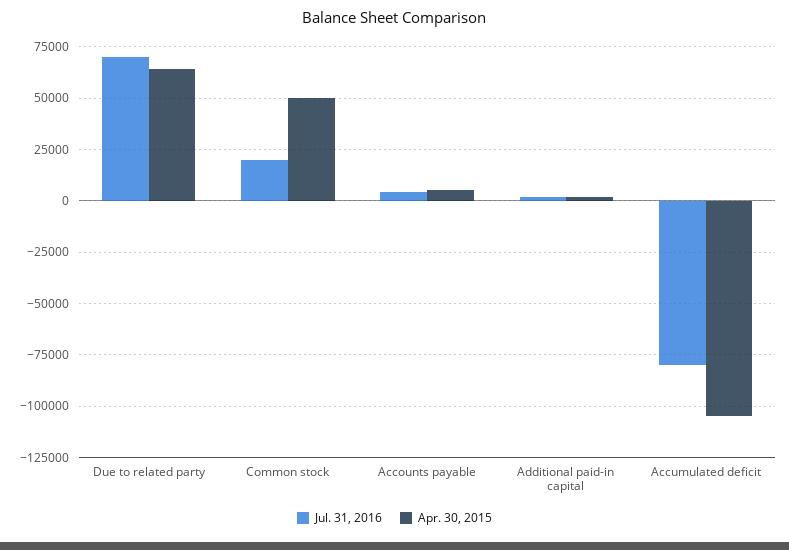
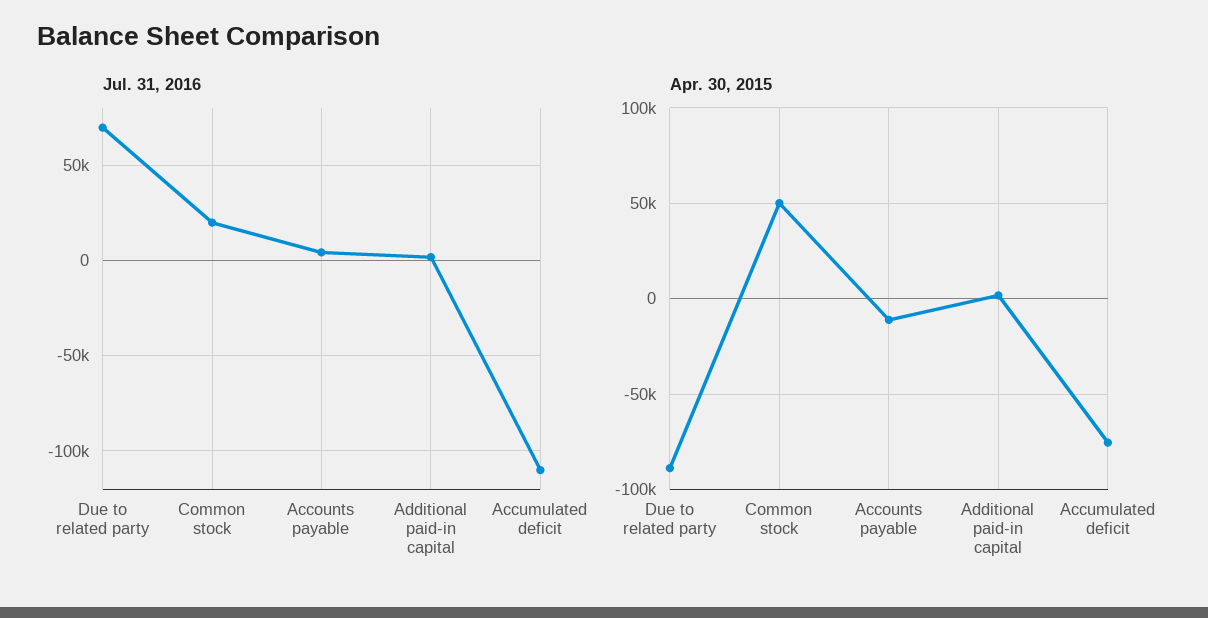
Apr. 30, 2015, Due to related party: 65000 -> -90000
Apr. 30, 2015, Accounts payable: 5000 -> -10000
Jul. 31, 2016, Accumulated deficit: -80000 -> -110000
Apr. 30, 2015, Accumulated deficit: -105000 -> -75000

